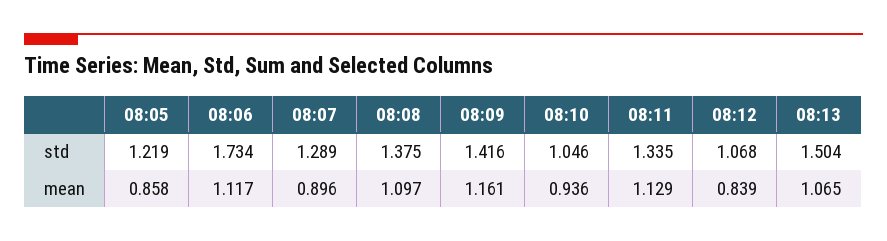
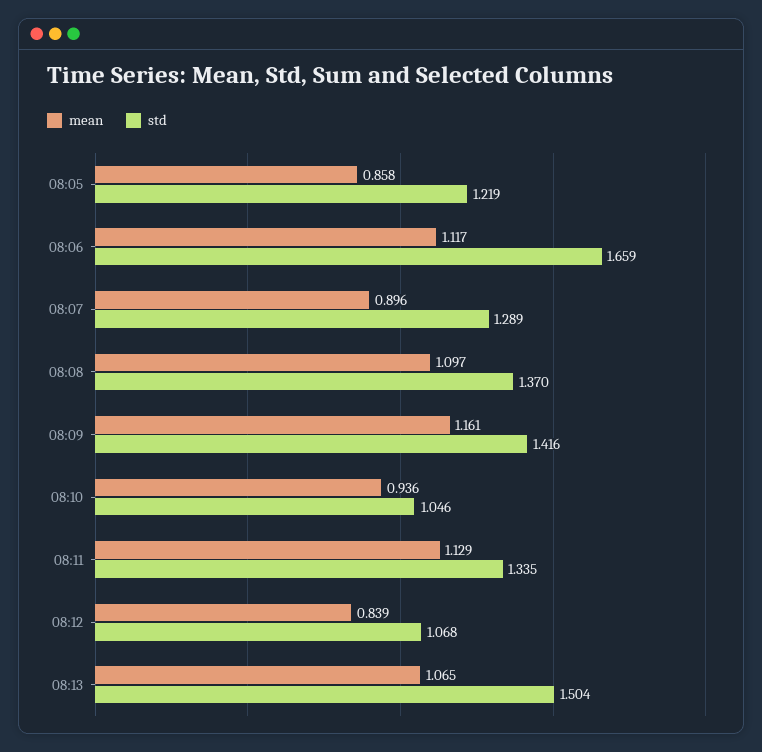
std, 08:06: 1.734 -> 1.659
std, 08:08: 1.375 -> 1.37

